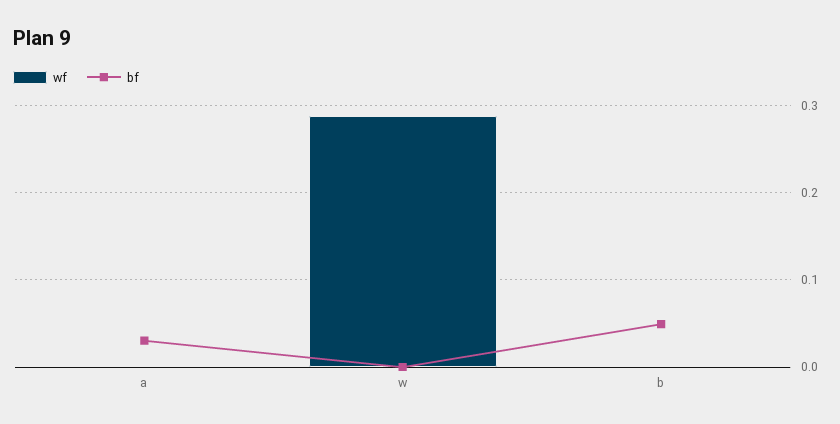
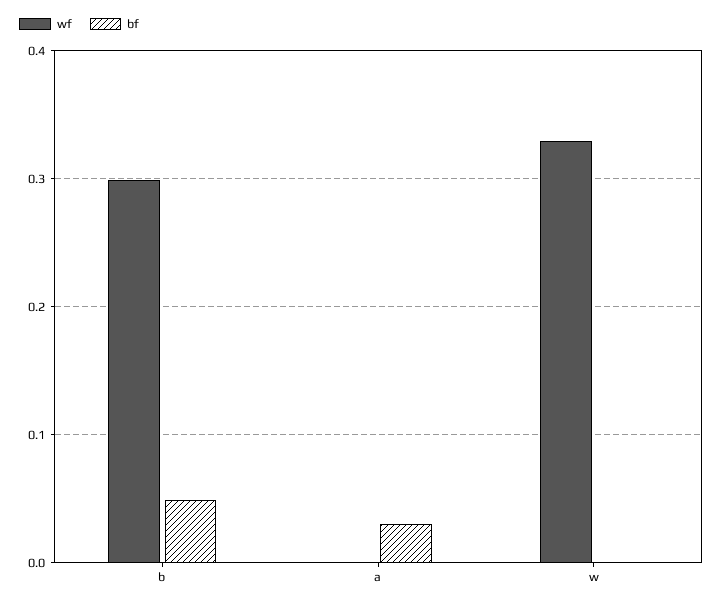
wf, w: 0.29 -> 0.33
wf, b: 0 -> 0.3

